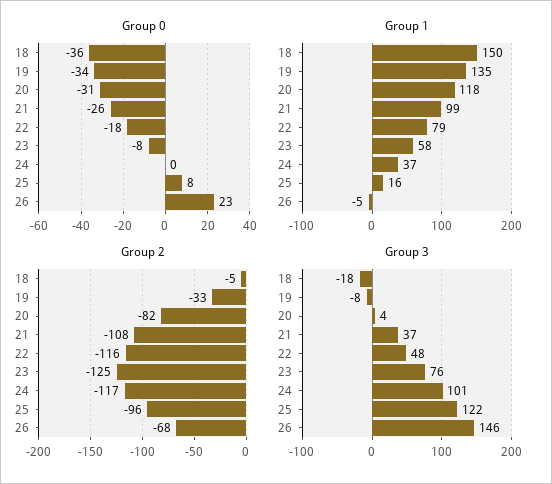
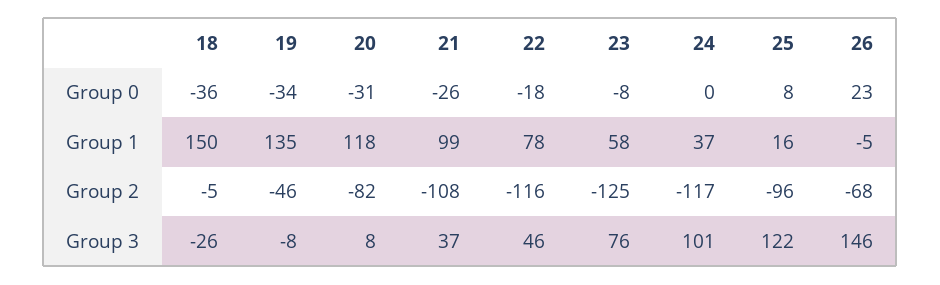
Group 1, 22: 79 -> 78
Group 2, 19: -33 -> -46
Group 3, 18: -18 -> -26
Group 3, 20: 4 -> 8
Group 3, 22: 48 -> 46

